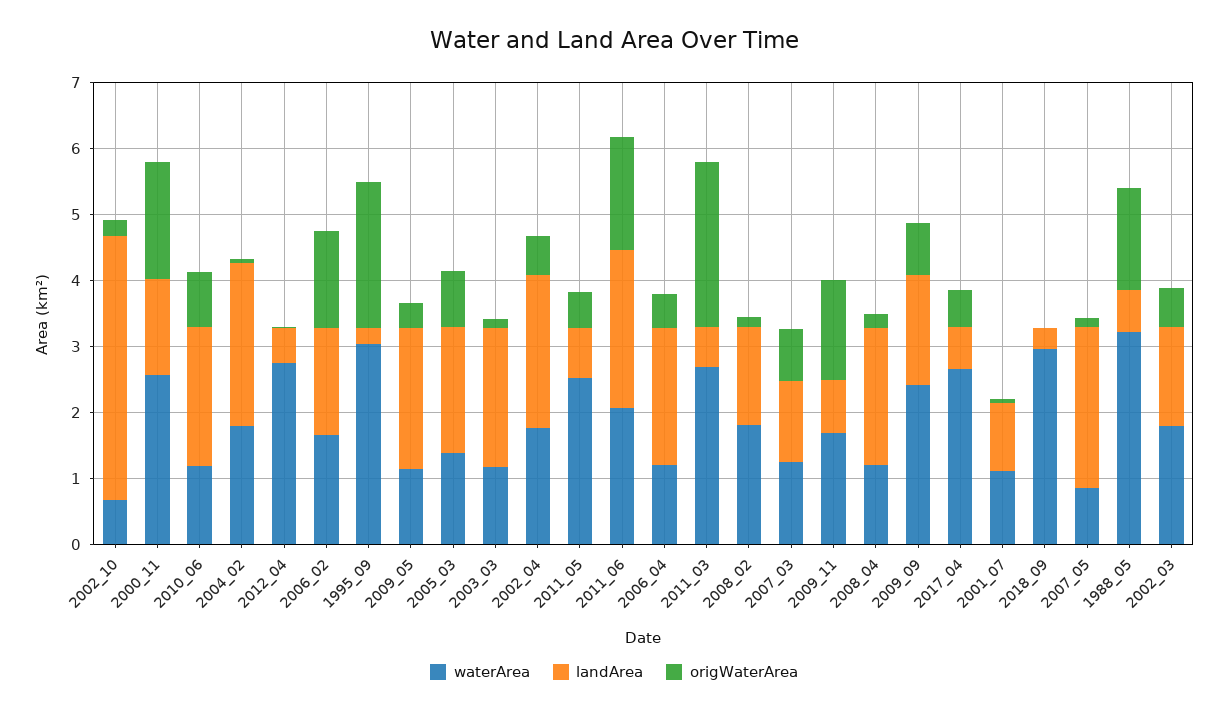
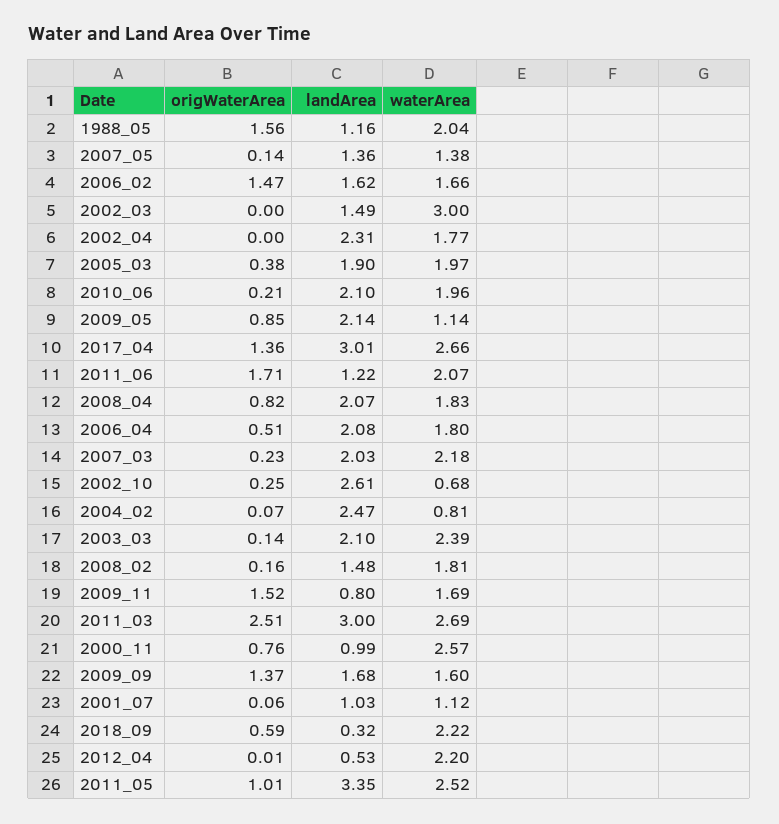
landArea, 2002_10: 4 -> 2.61
landArea, 2000_11: 1.4 -> 0.99
origWaterArea, 2000_11: 1.8 -> 0.76
waterArea, 2010_06: 1.2 -> 1.96
origWaterArea, 2010_06: 0.8 -> 0.21
waterArea, 2004_02: 1.8 -> 0.81
waterArea, 2012_04: 2.8 -> 2.2
waterArea, 1995_09: 3 -> none
landArea, 1995_09: 0.2 -> none
origWaterArea, 1995_09: 2.2 -> none
origWaterArea, 2009_05: 0.4 -> 0.85
waterArea, 2005_03: 1.4 -> 1.97
origWaterArea, 2005_03: 0.8 -> 0.38
waterArea, 2003_03: 1.2 -> 2.39
origWaterArea, 2002_04: 0.6 -> 0
landArea, 2011_05: 0.8 -> 3.35
origWaterArea, 2011_05: 0.6 -> 1.01
landArea, 2011_06: 2.4 -> 1.22
waterArea, 2006_04: 1.2 -> 1.8
landArea, 2011_03: 0.6 -> 3
waterArea, 2007_03: 1.2 -> 2.18
landArea, 2007_03: 1.2 -> 2.03
origWaterArea, 2007_03: 0.8 -> 0.23
waterArea, 2008_04: 1.2 -> 1.83
origWaterArea, 2008_04: 0.2 -> 0.82
waterArea, 2009_09: 2.4 -> 1.6
origWaterArea, 2009_09: 0.8 -> 1.37
landArea, 2017_04: 0.6 -> 3.01
origWaterArea, 2017_04: 0.6 -> 1.36
waterArea, 2018_09: 3 -> 2.22
origWaterArea, 2018_09: 0 -> 0.59
waterArea, 2007_05: 0.8 -> 1.38
landArea, 2007_05: 2.4 -> 1.36
waterArea, 1988_05: 3.2 -> 2.04
landArea, 1988_05: 0.6 -> 1.16
waterArea, 2002_03: 1.8 -> 3
origWaterArea, 2002_03: 0.6 -> 0

